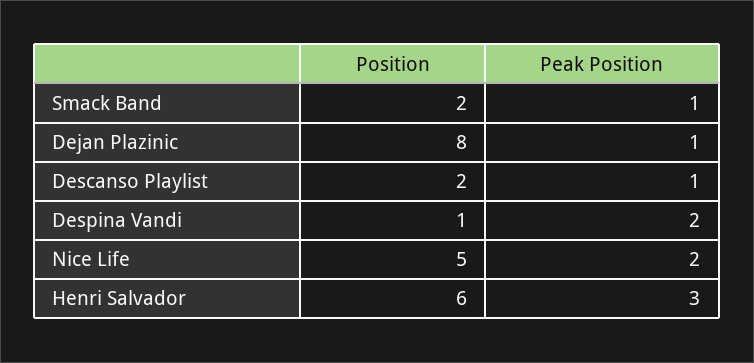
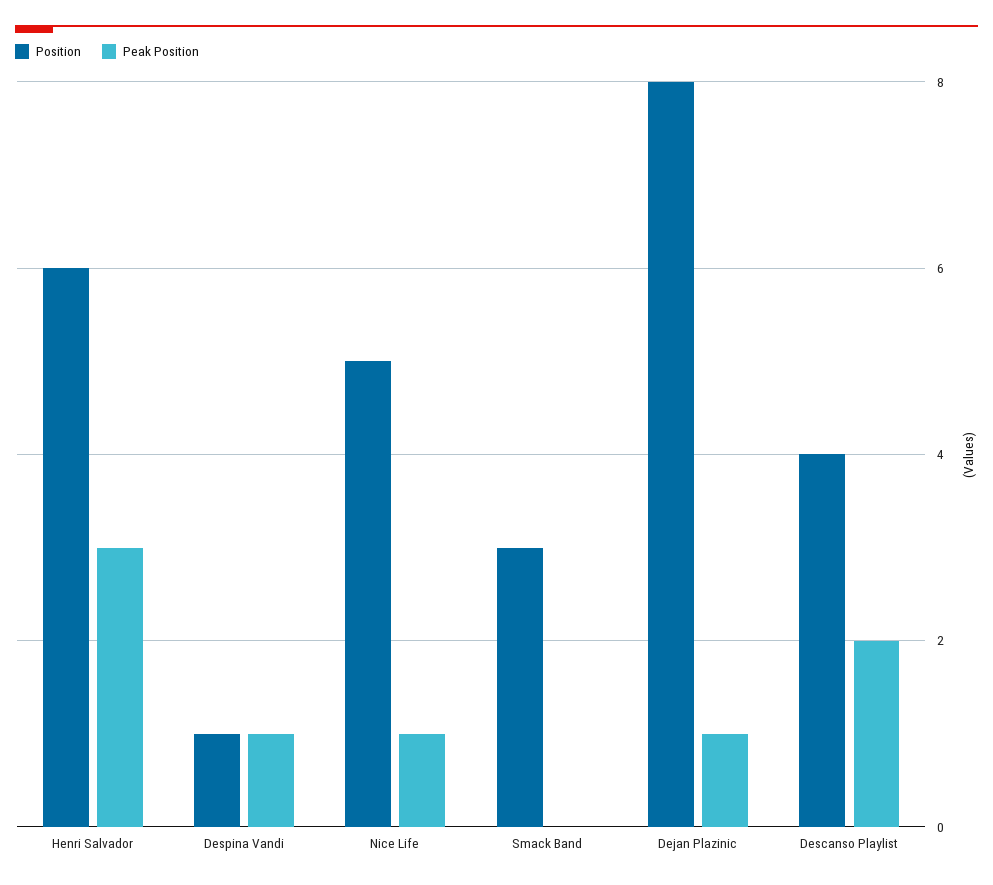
Position, Smack Band: 2 -> 3
Peak Position, Smack Band: 1 -> 0
Position, Descanso Playlist: 2 -> 4
Peak Position, Descanso Playlist: 1 -> 2
Peak Position, Despina Vandi: 2 -> 1
Peak Position, Nice Life: 2 -> 1

